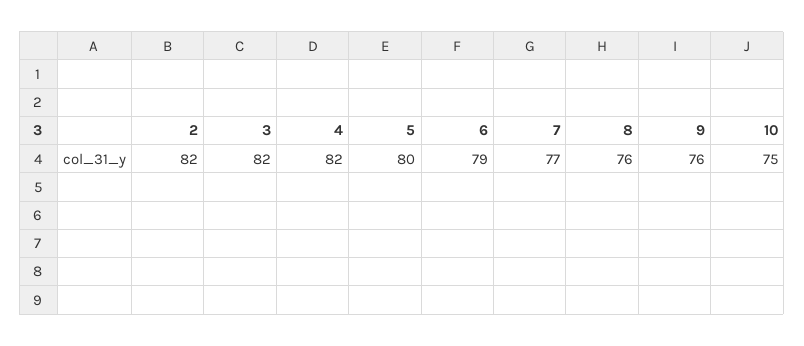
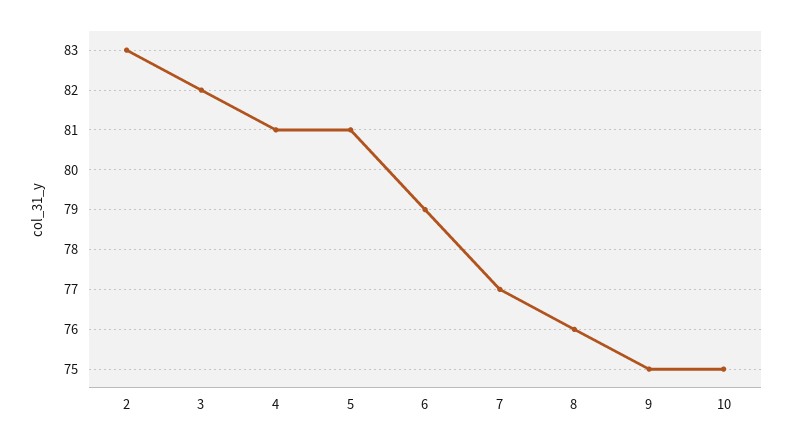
2: 82 -> 83
4: 82 -> 81
5: 80 -> 81
9: 76 -> 75

